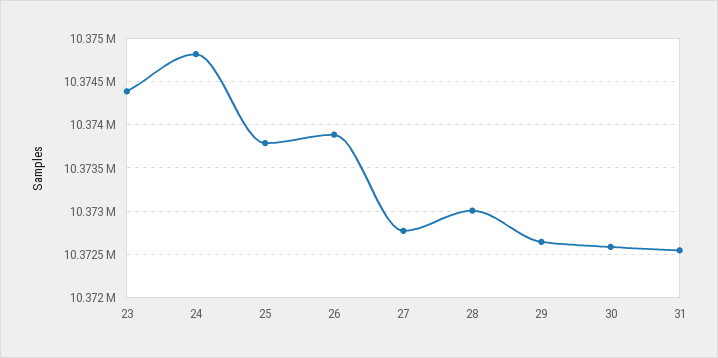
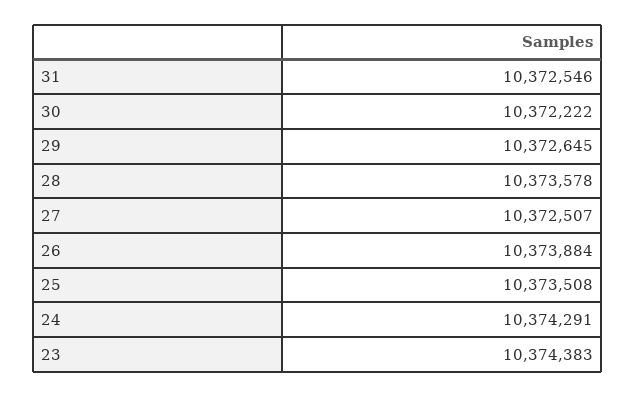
24: 10374800 -> 10374291
25: 10373800 -> 10373508
27: 10372800 -> 10372507
28: 10373000 -> 10373578
30: 10372600 -> 10372222

